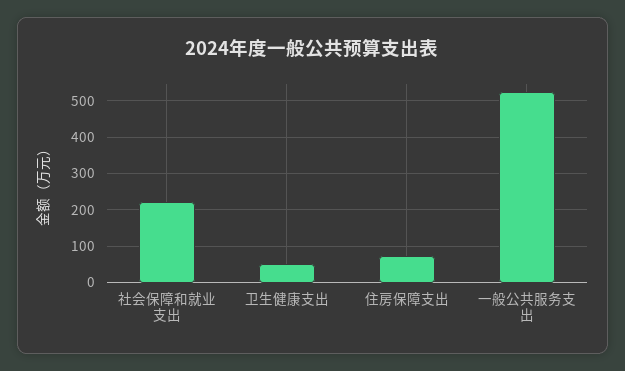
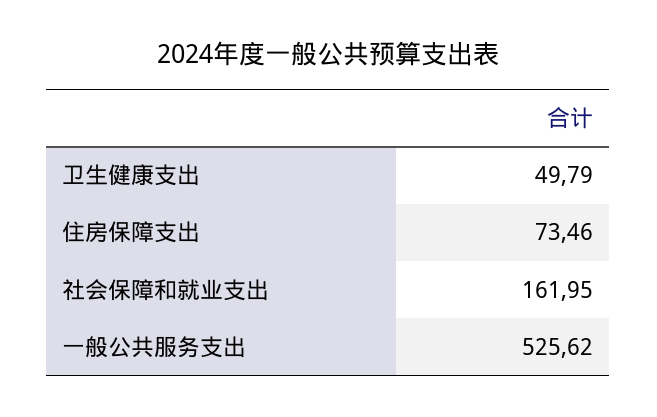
社会保障和就业支出: 220 -> 161.95

